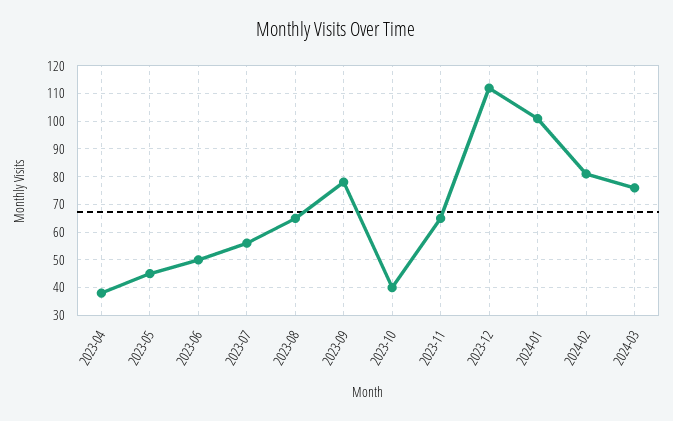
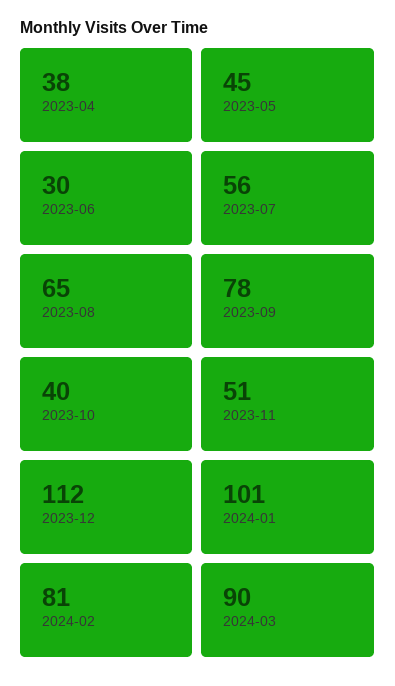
2023-06: 50 -> 30
2023-11: 65 -> 51
2024-03: 75 -> 90

